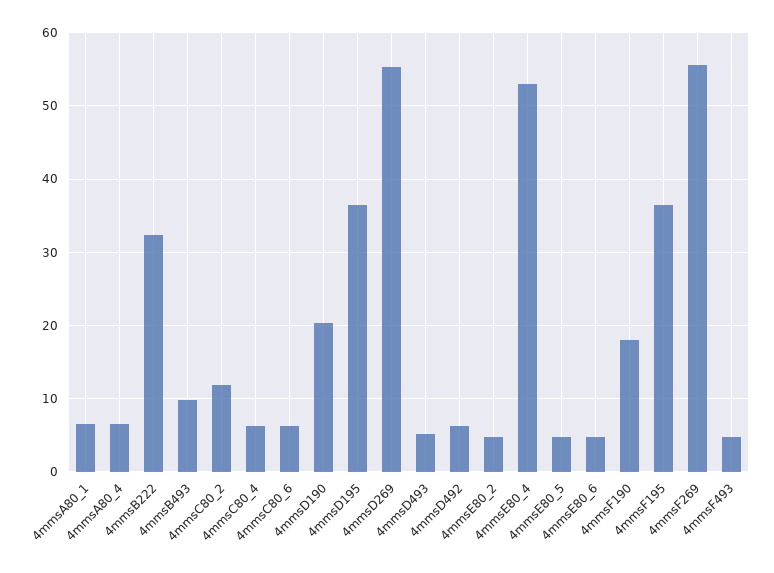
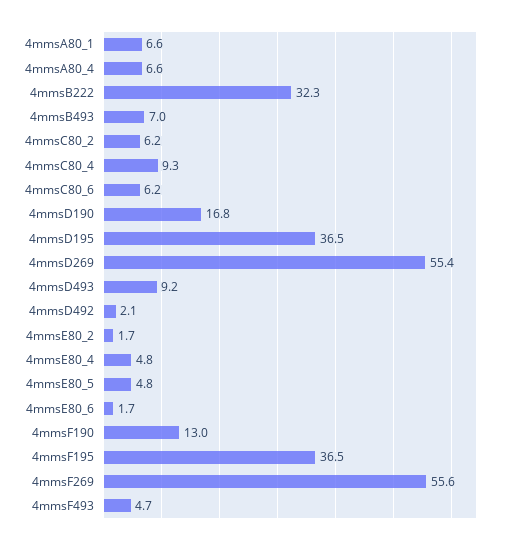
4mmsB493: 10 -> 7
4mmsC80_2: 12 -> 6.2
4mmsC80_4: 6 -> 9.3
4mmsD190: 20 -> 16.8
4mmsD493: 5 -> 9.2
4mmsD492: 6 -> 2.1
4mmsE80_2: 5 -> 1.7
4mmsE80_4: 53 -> 4.8
4mmsE80_6: 5 -> 1.7
4mmsF190: 18 -> 13

